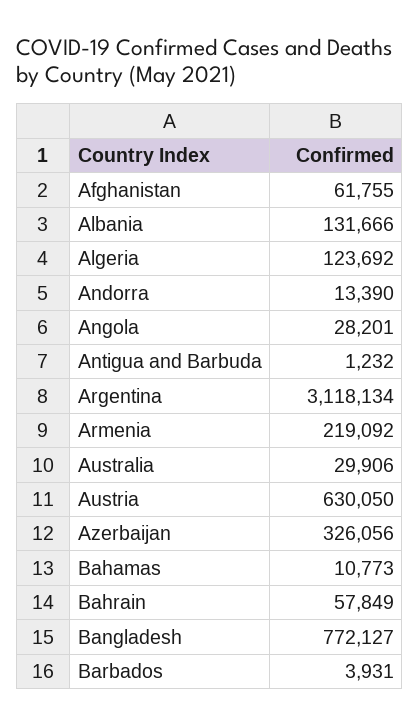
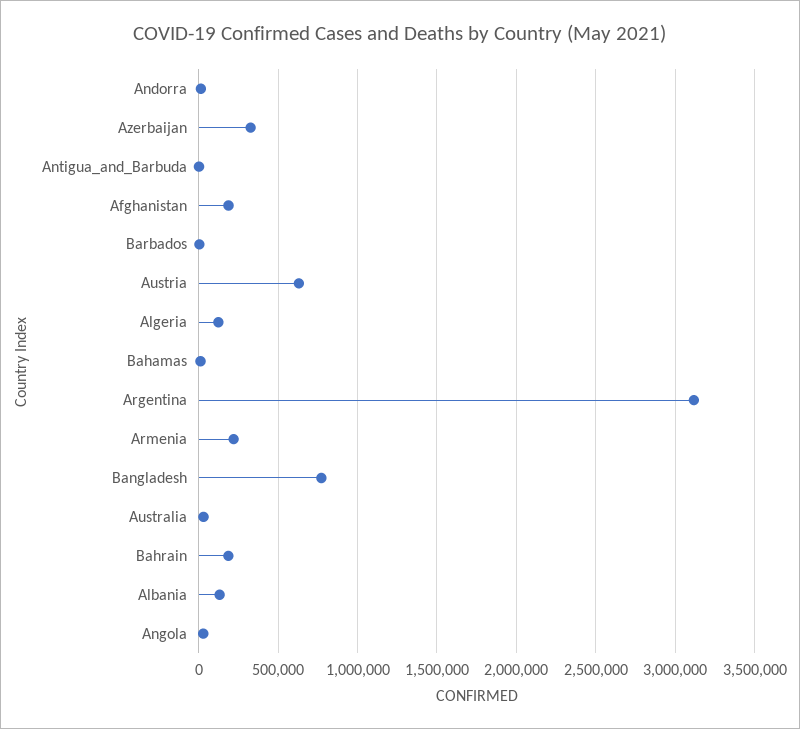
Afghanistan: 61755 -> 200000
Bahrain: 57849 -> 200000

